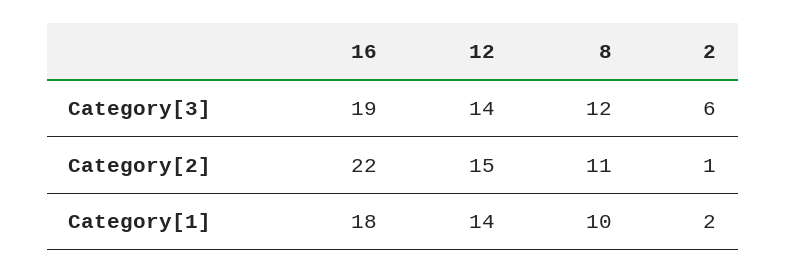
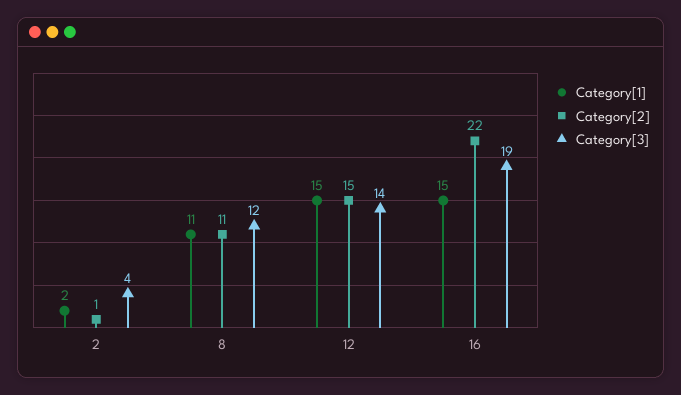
Category[3], 2: 6 -> 4
Category[1], 16: 18 -> 15
Category[1], 12: 14 -> 15
Category[1], 8: 10 -> 11

